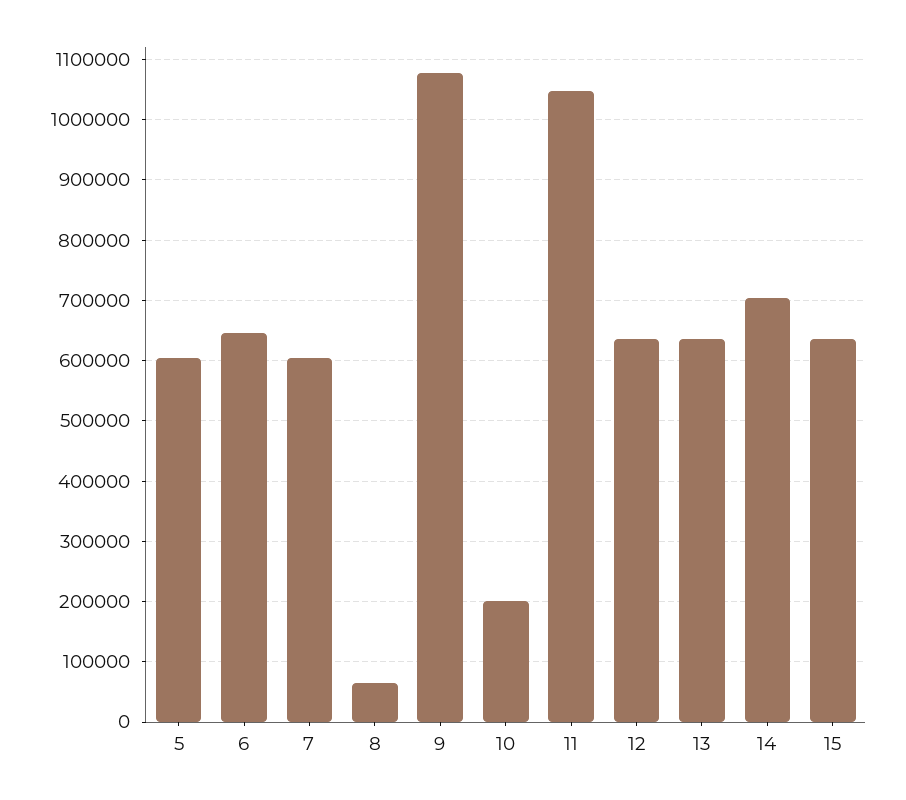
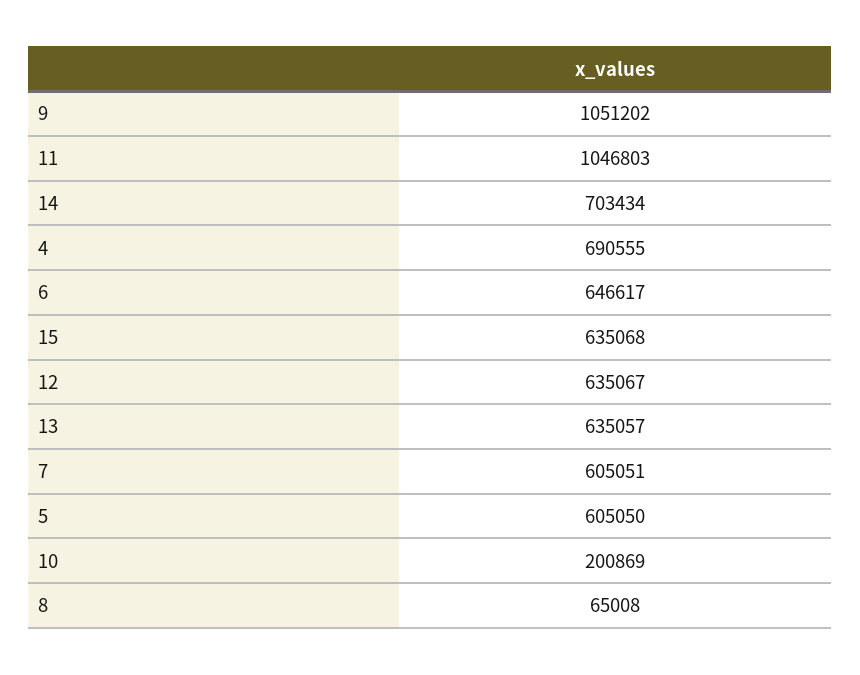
9: 1080000 -> 1051202
4: none -> 690555

